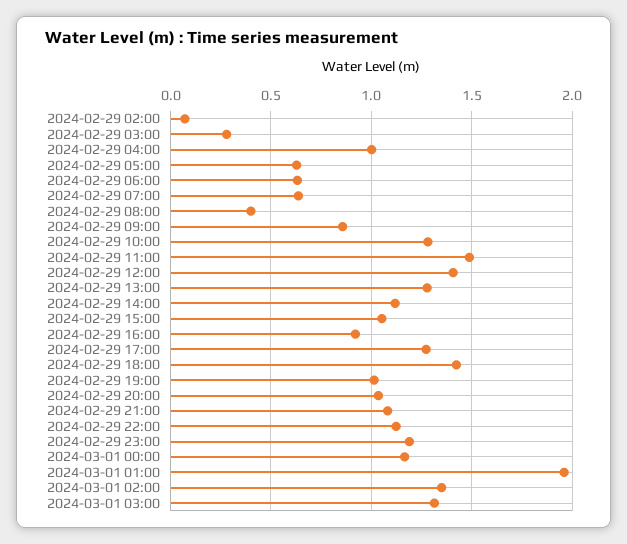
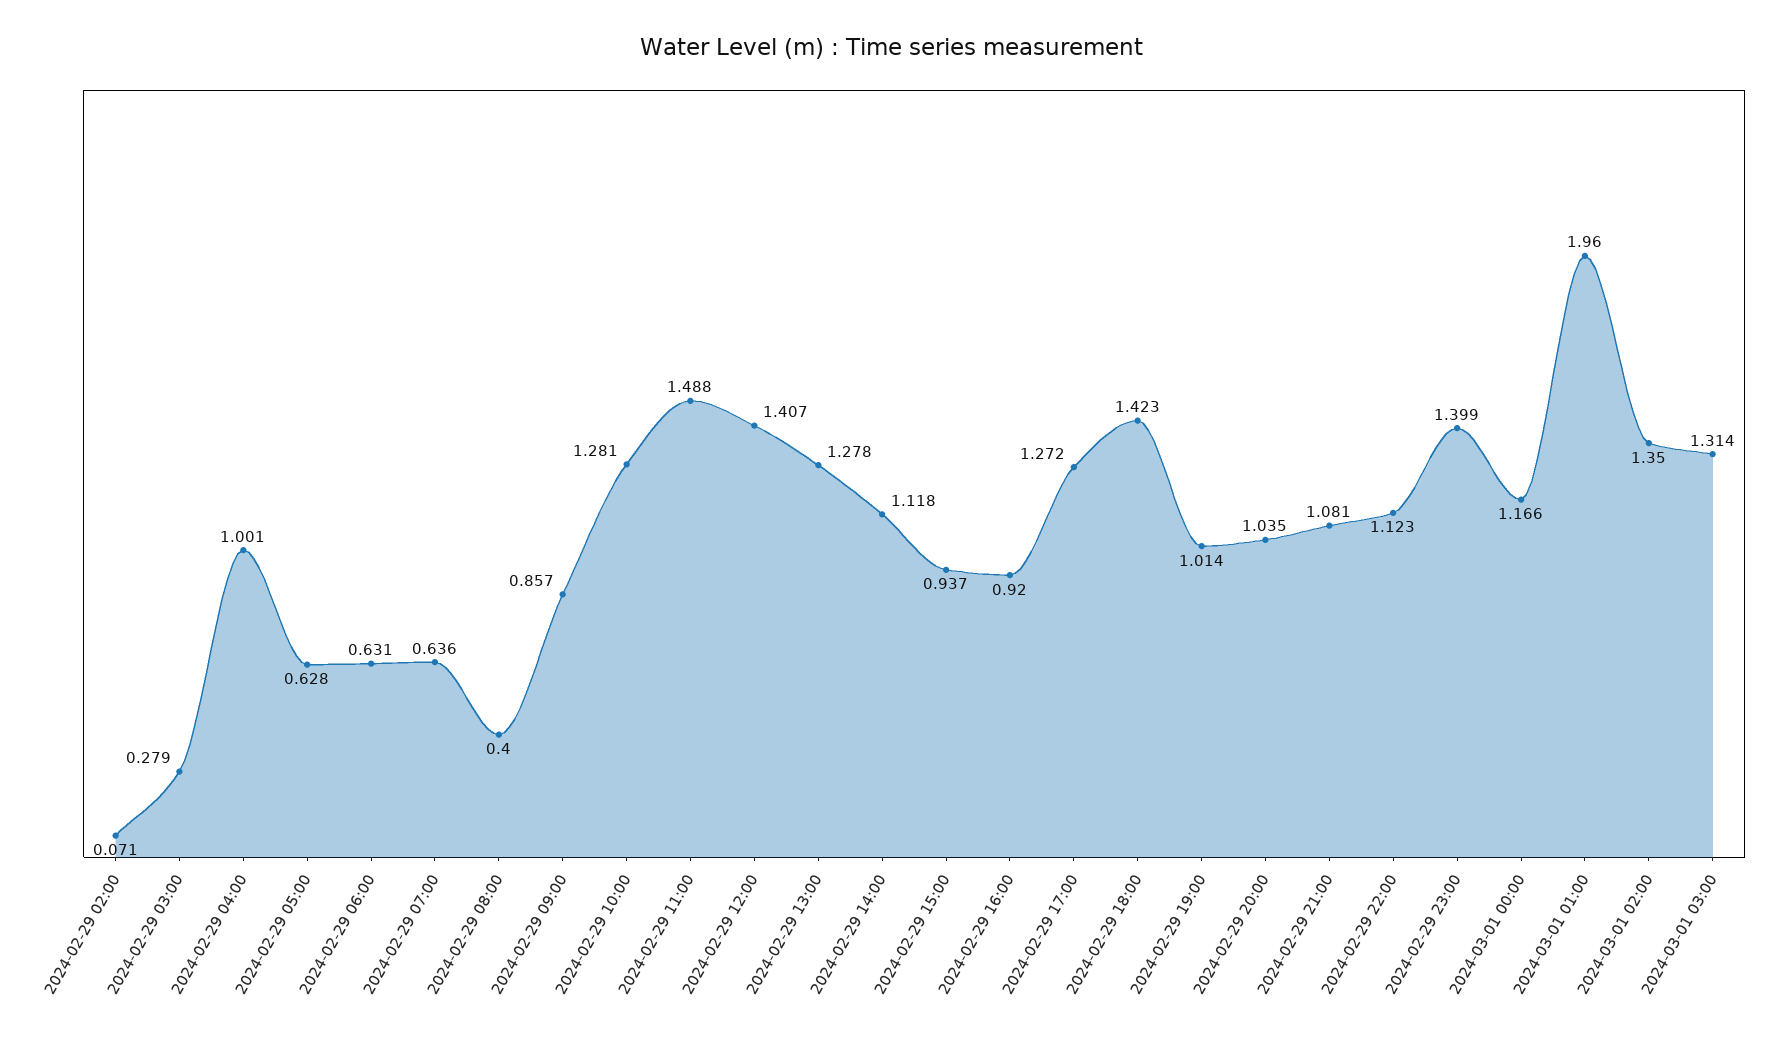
2024-02-29 15:00: 1.05 -> 0.937
2024-02-29 23:00: 1.2 -> 1.399

